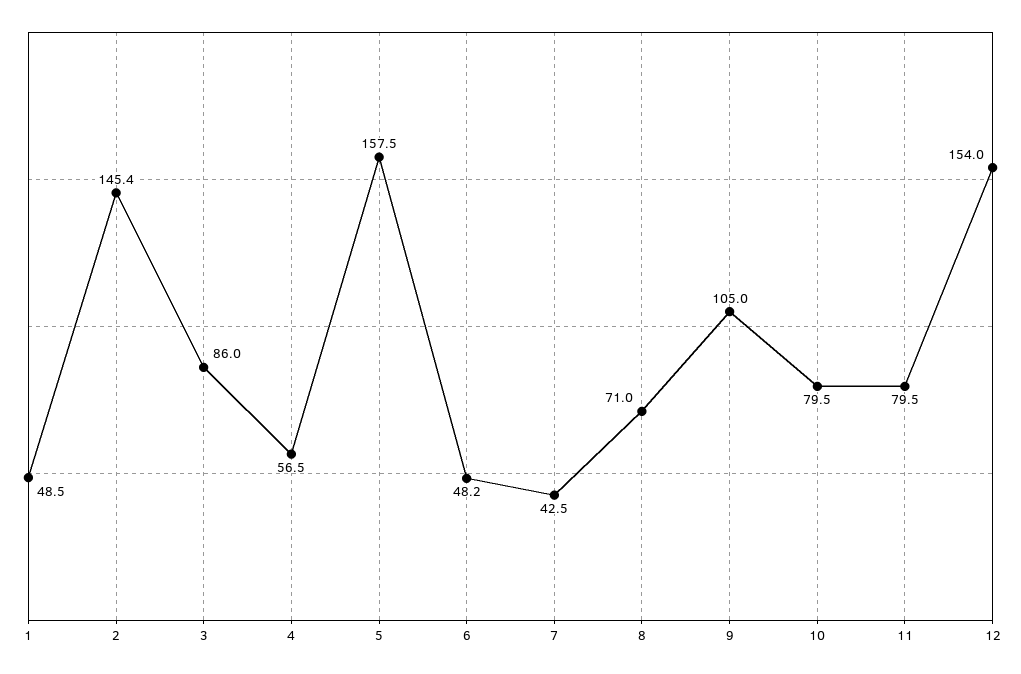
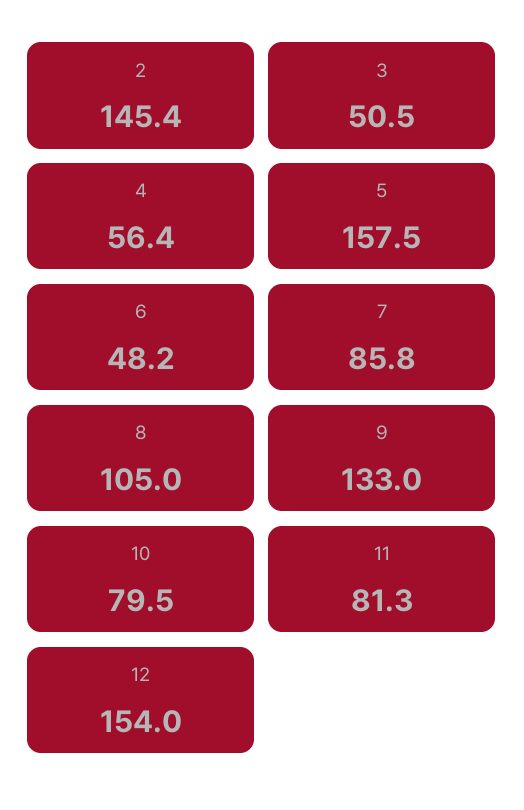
1: 48.5 -> none
3: 86 -> 50.5
4: 56.5 -> 56.4
7: 42.5 -> 85.8
8: 71 -> 105
9: 105 -> 133
11: 79.5 -> 81.3

